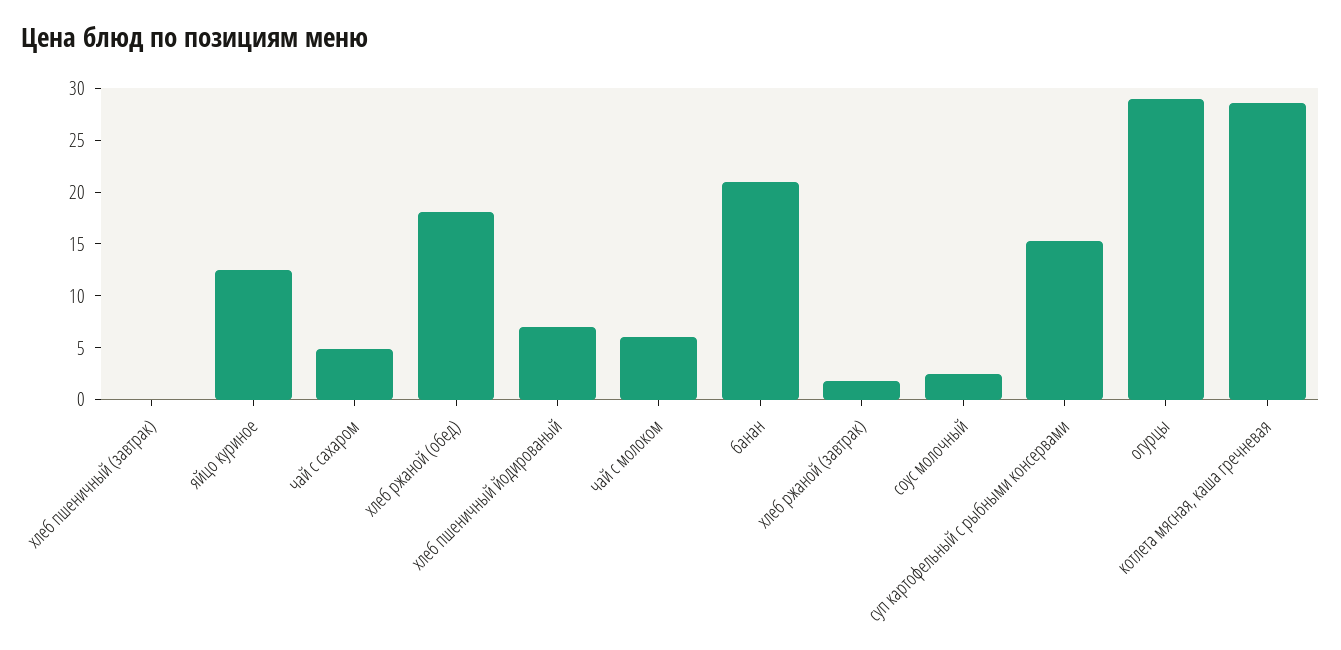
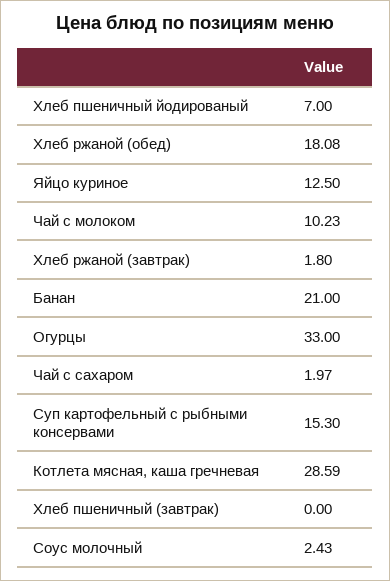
чай с сахаром: 5 -> 1.97
чай с молоком: 6 -> 10.23
огурцы: 29 -> 33

